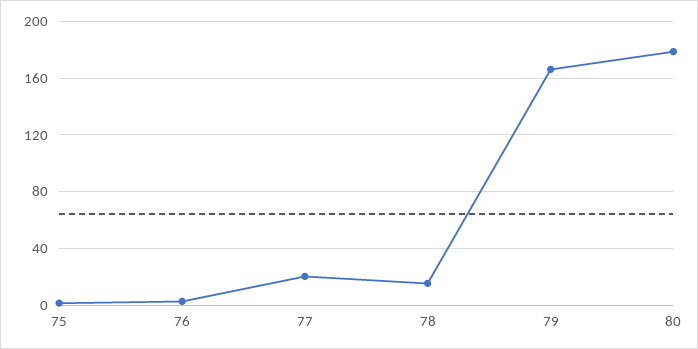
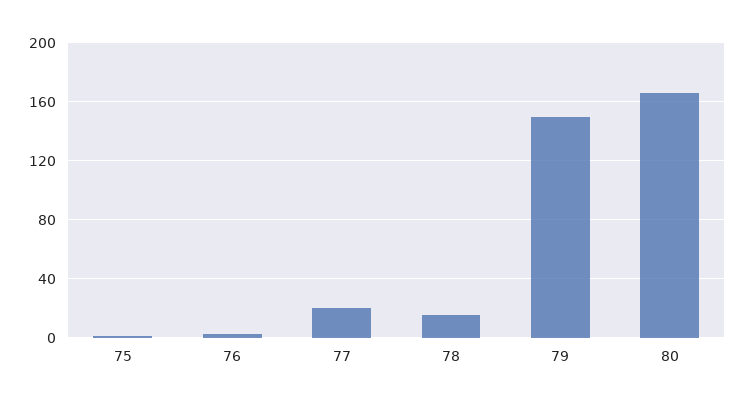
79: 165 -> 150
80: 180 -> 165

